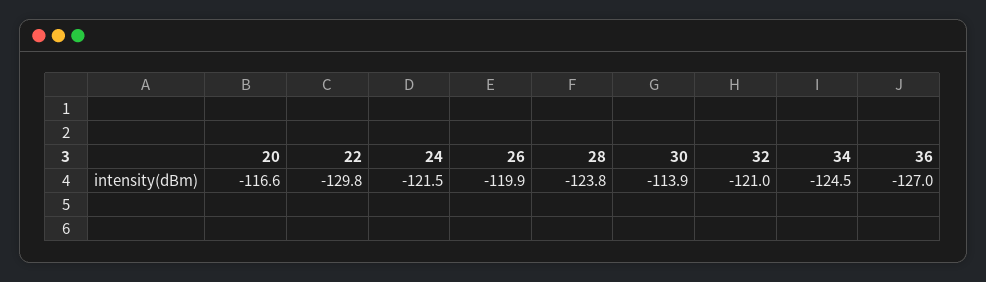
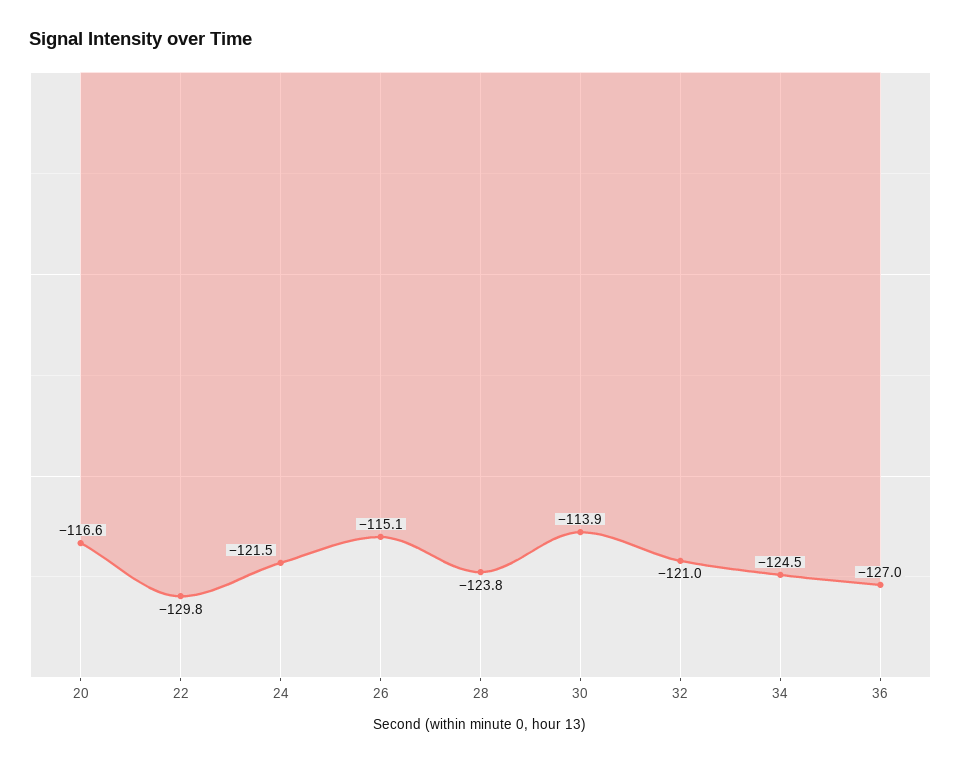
26: -119.9 -> -115.1

